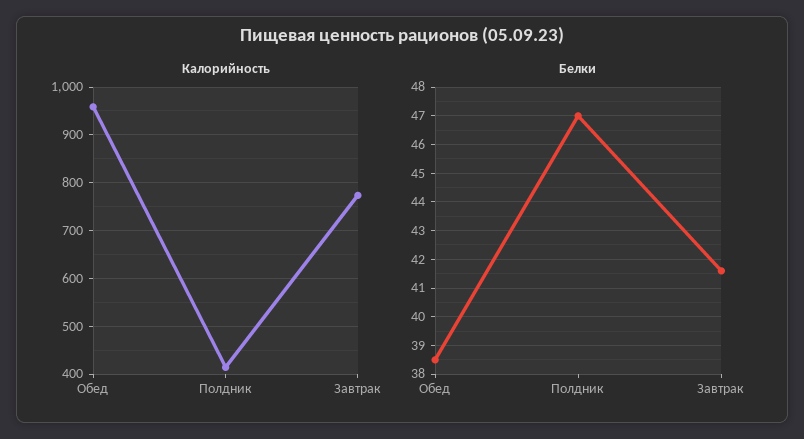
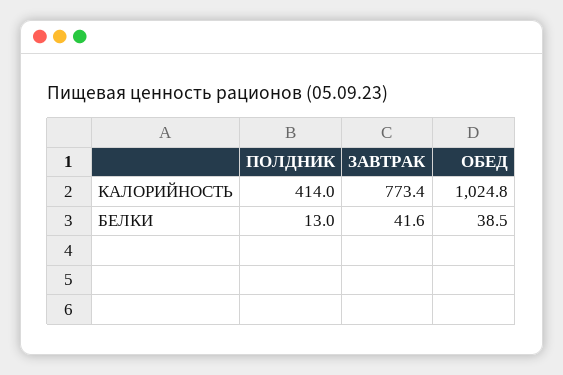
Калорийность, Обед: 960 -> 1024.8
Белки, Полдник: 47 -> 13

